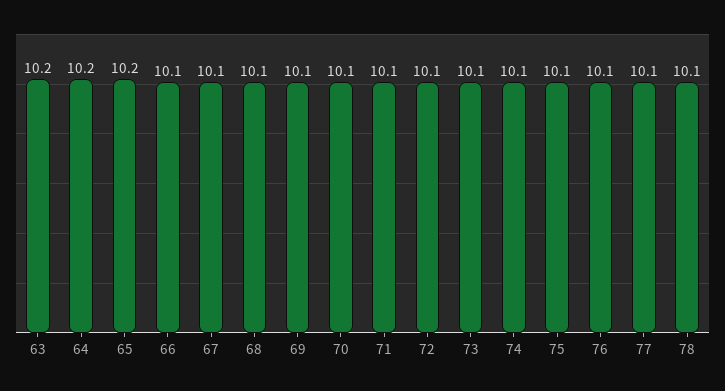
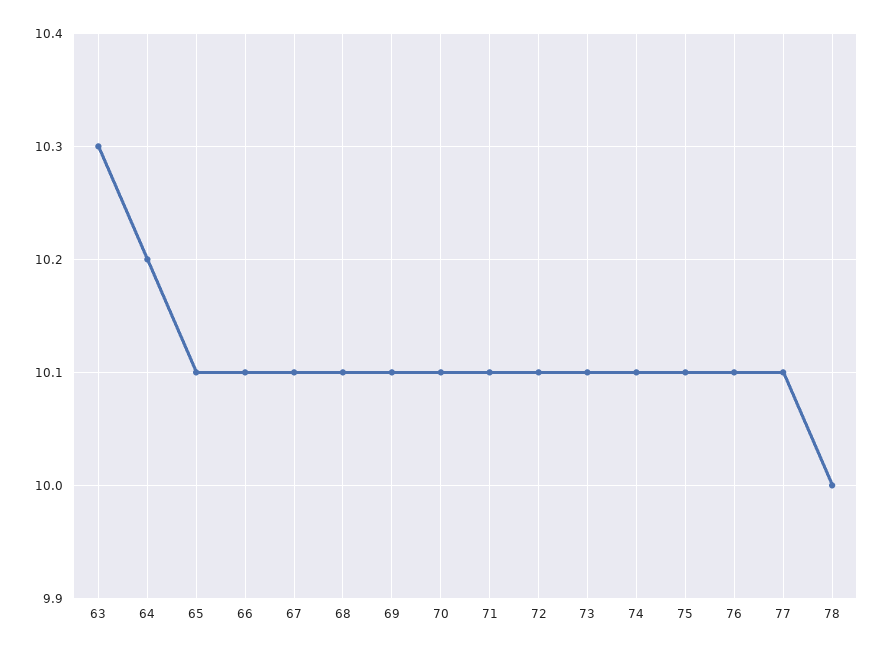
63: 10.2 -> 10.3
65: 10.2 -> 10.1
78: 10.1 -> 10

